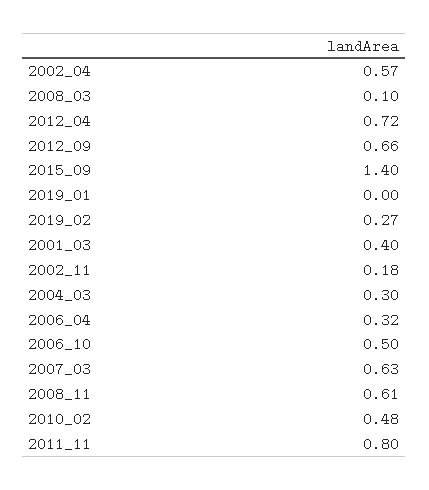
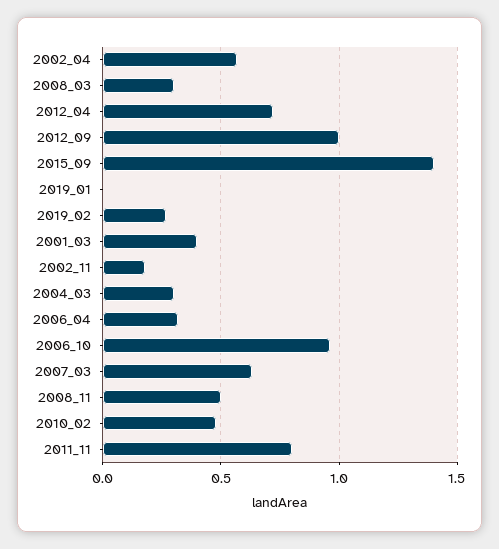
2008_03: 0.1 -> 0.3
2012_09: 0.66 -> 1
2006_10: 0.5 -> 0.95
2008_11: 0.61 -> 0.5

